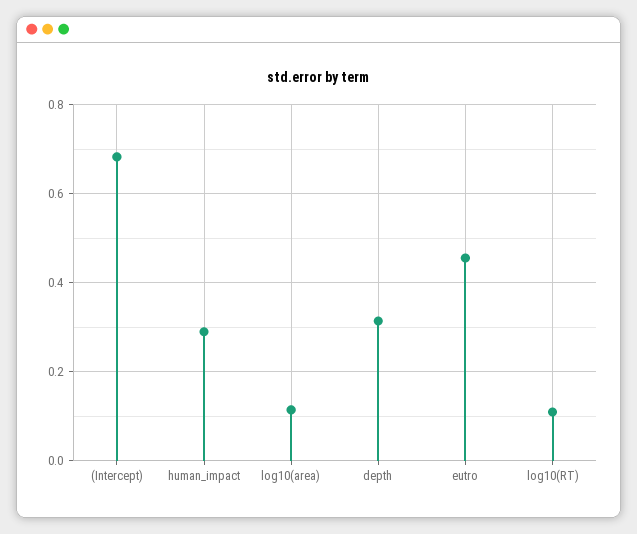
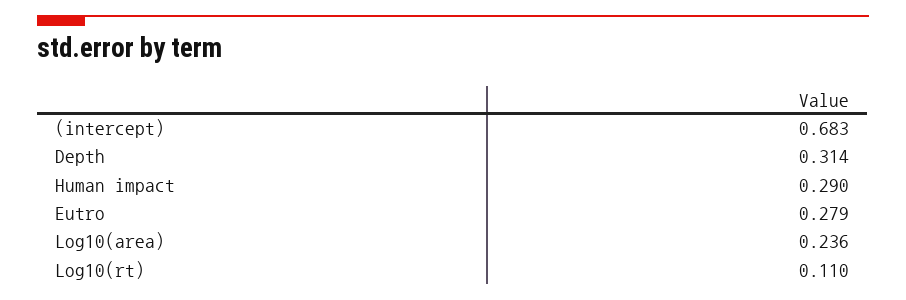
log10(area): 0.12 -> 0.236
eutro: 0.46 -> 0.279

